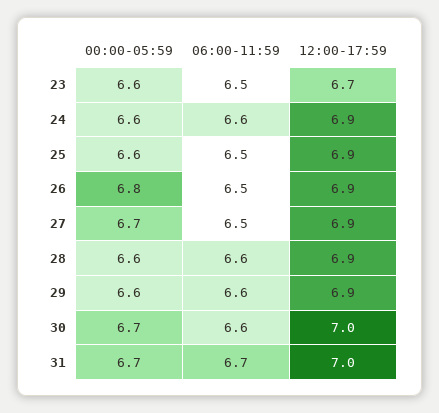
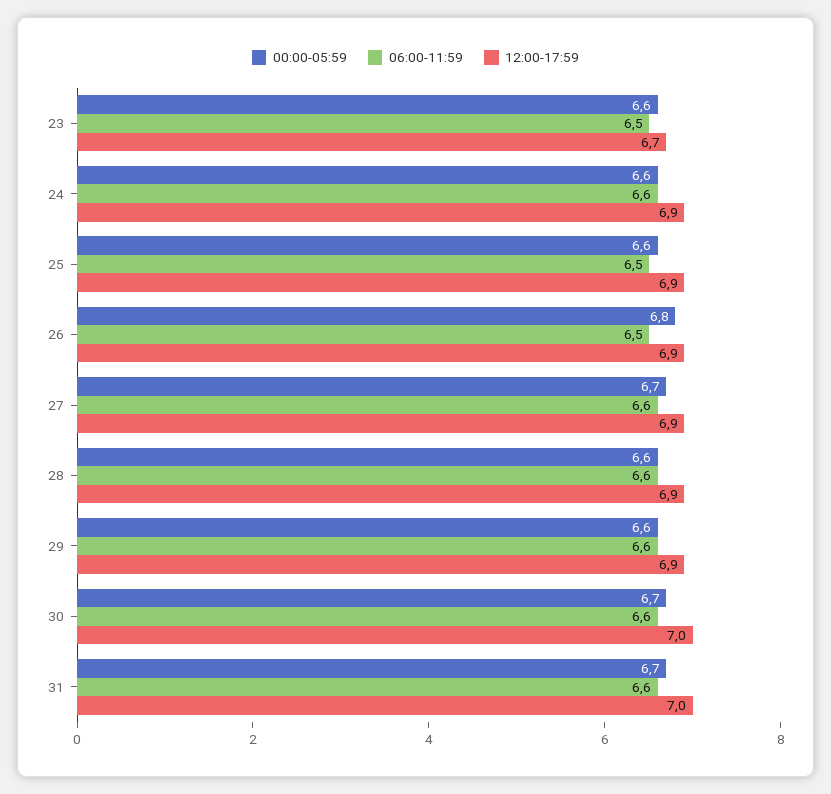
06:00-11:59, 27: 6.5 -> 6.6
06:00-11:59, 31: 6.7 -> 6.6

